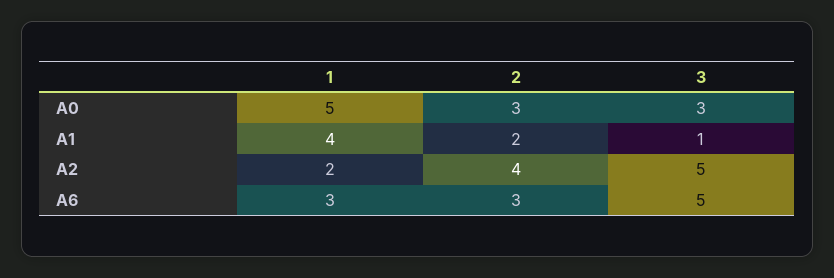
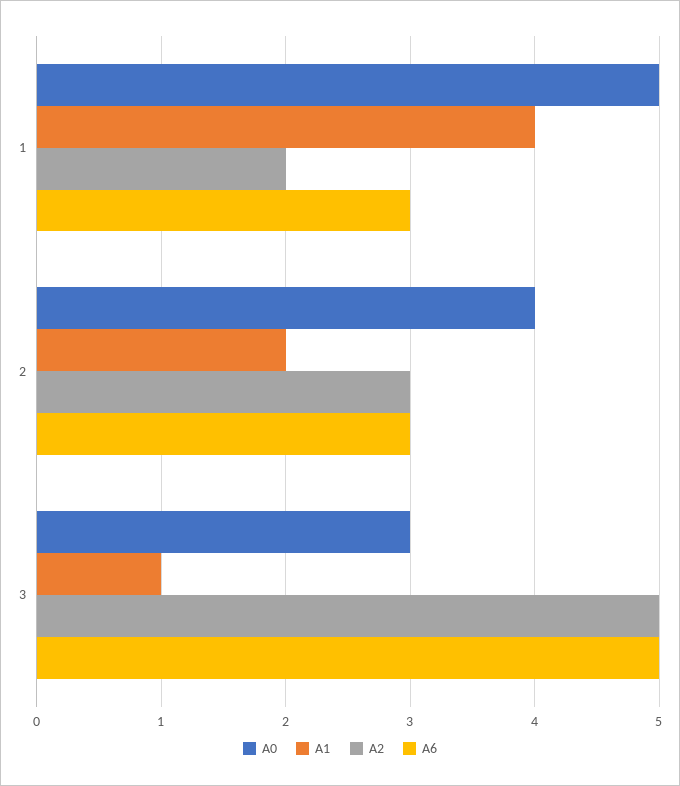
A0, 2: 3 -> 4
A2, 2: 4 -> 3

